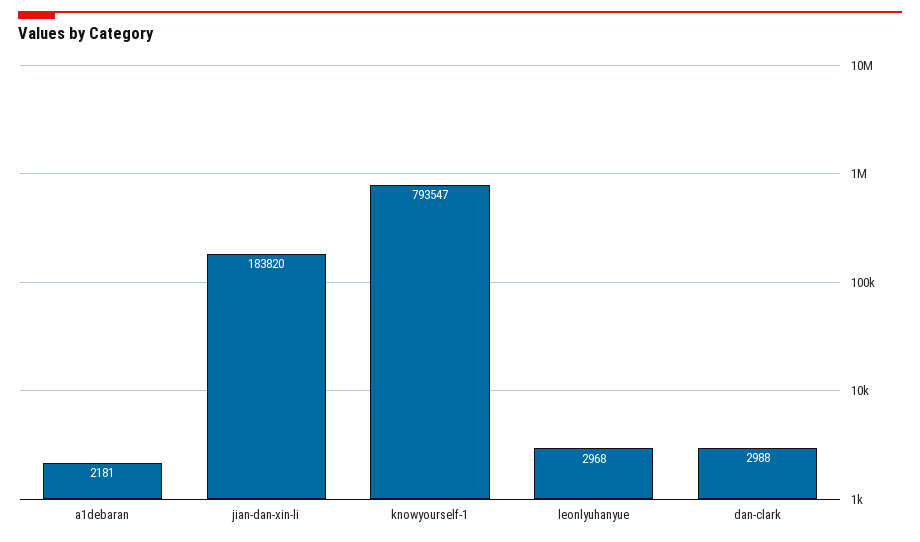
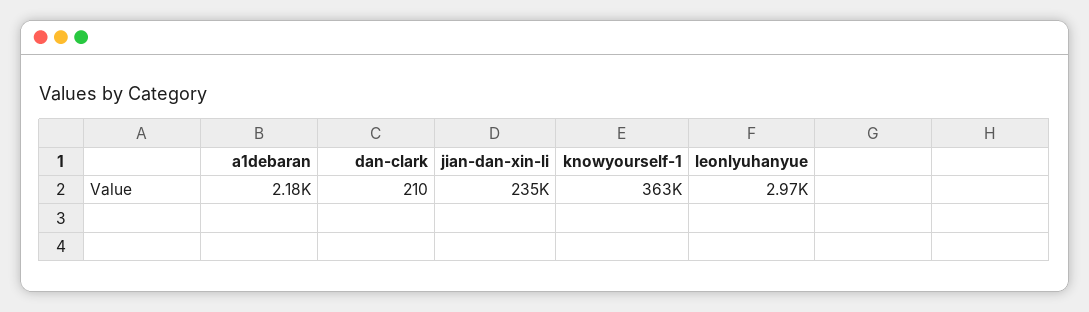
jian-dan-xin-li: 183820 -> 235000
knowyourself-1: 793547 -> 363000
dan-clark: 2988 -> 210

